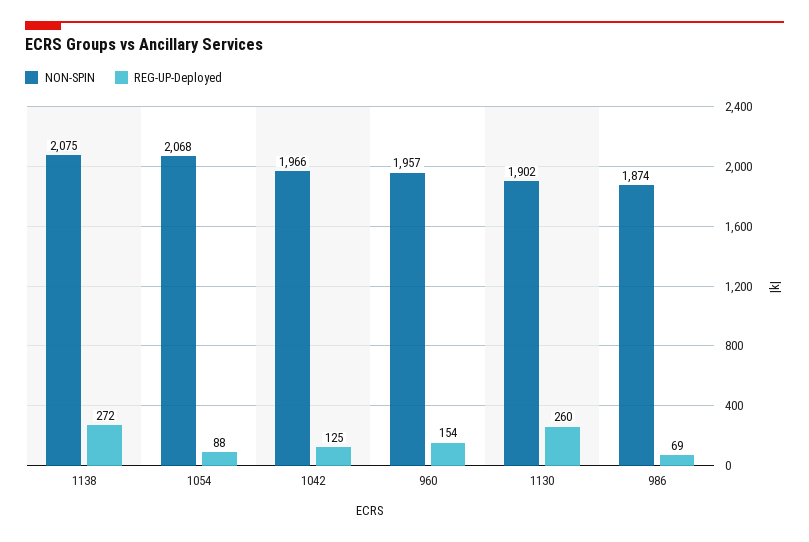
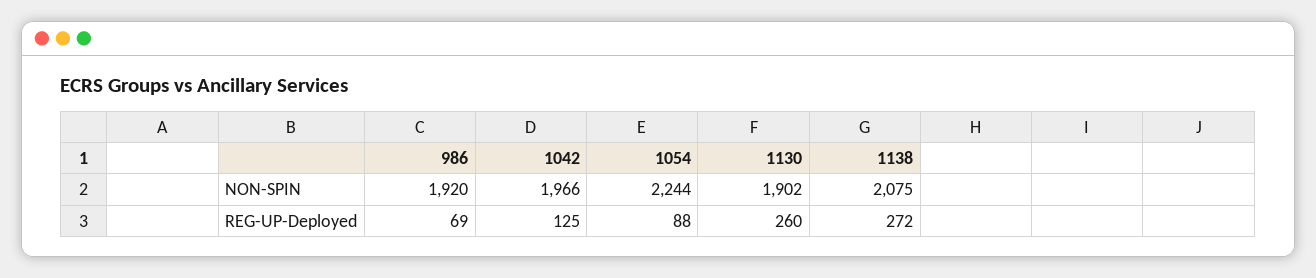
NON-SPIN, 1054: 2068 -> 2244
NON-SPIN, 960: 1957 -> none
REG-UP-Deployed, 960: 154 -> none
NON-SPIN, 986: 1874 -> 1920

